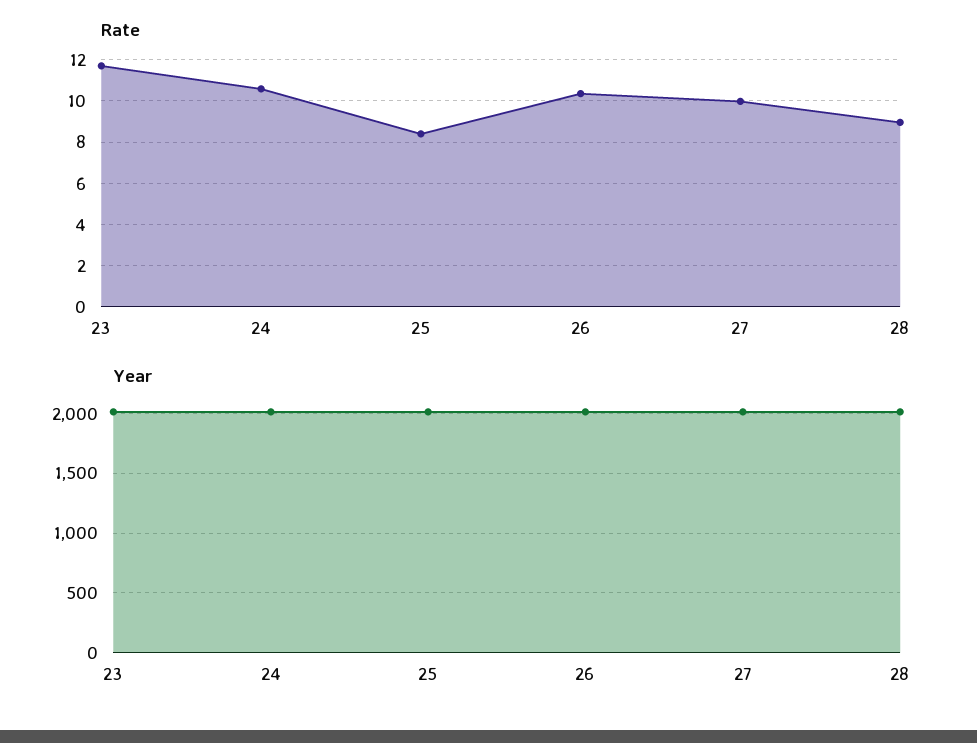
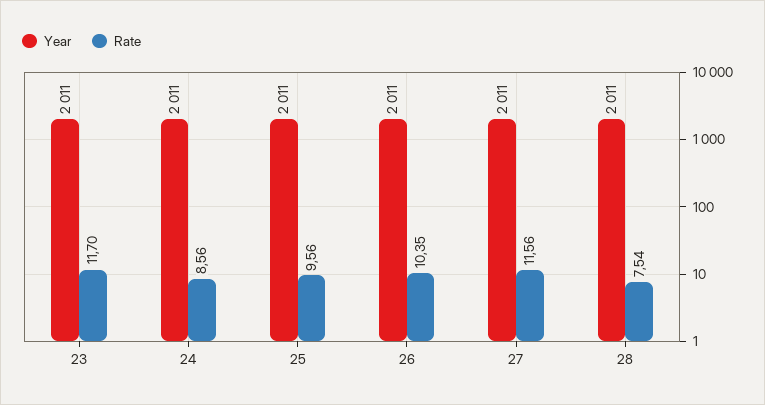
Rate, 24: 10.5 -> 8.56
Rate, 25: 8.5 -> 9.56
Rate, 27: 10 -> 11.56
Rate, 28: 9 -> 7.54

